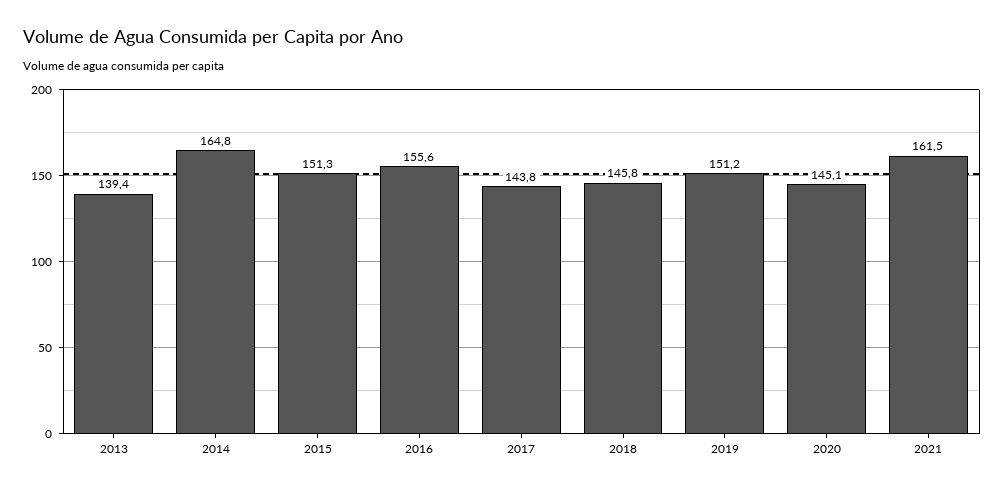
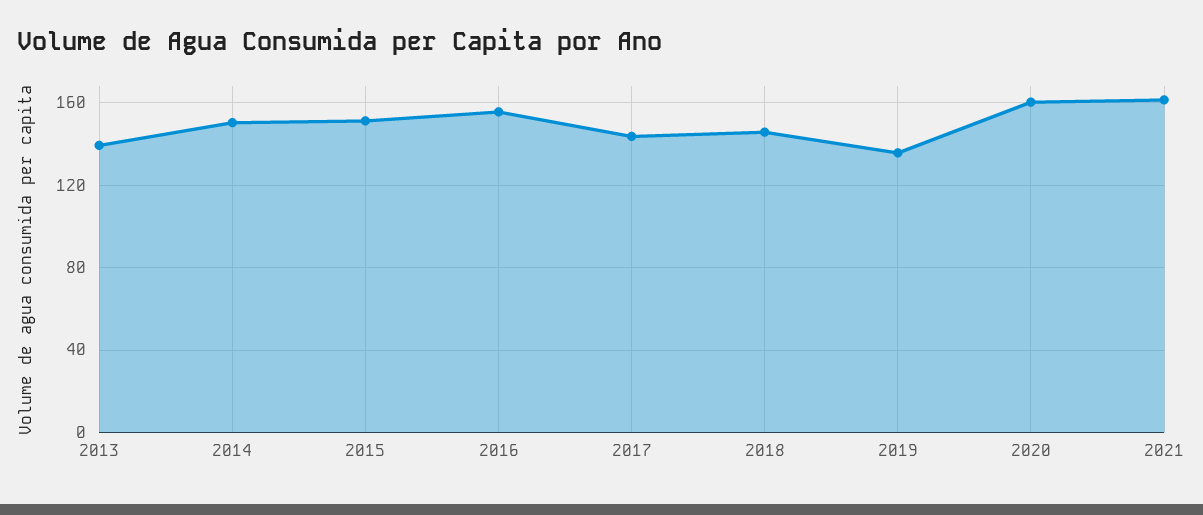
2014: 164.8 -> 150
2019: 151.2 -> 135
2020: 145.1 -> 160

